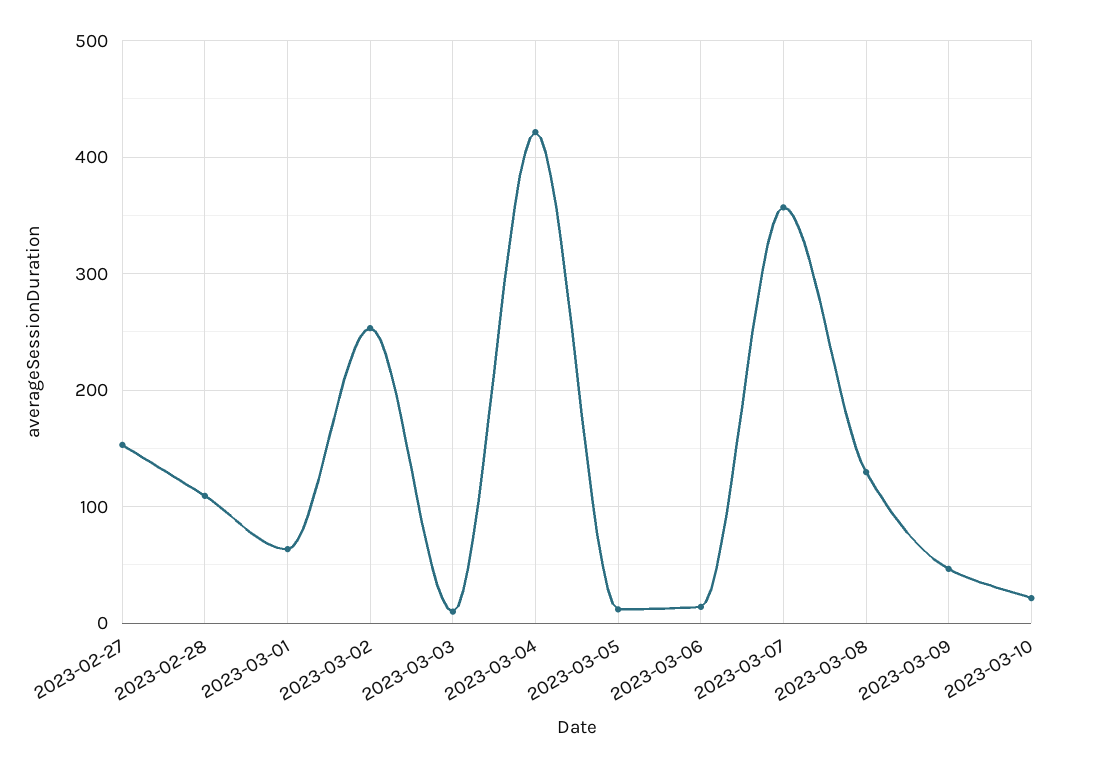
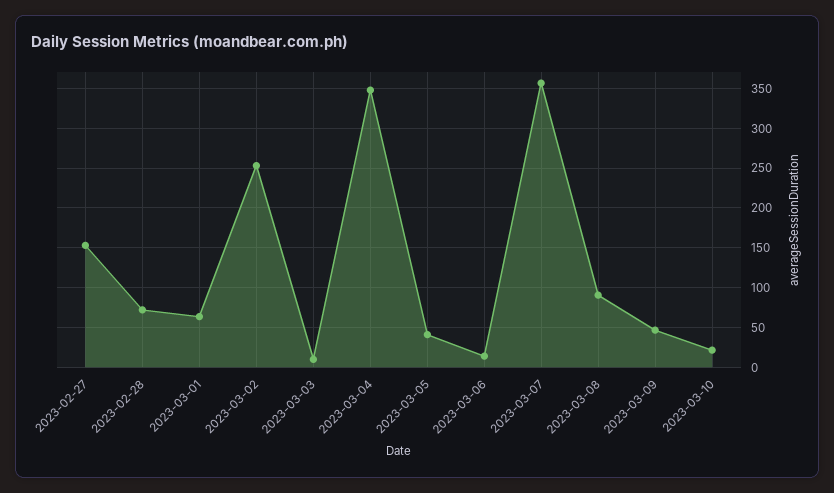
2023-02-28: 110 -> 70
2023-03-04: 420 -> 350
2023-03-05: 10 -> 40
2023-03-08: 130 -> 90

